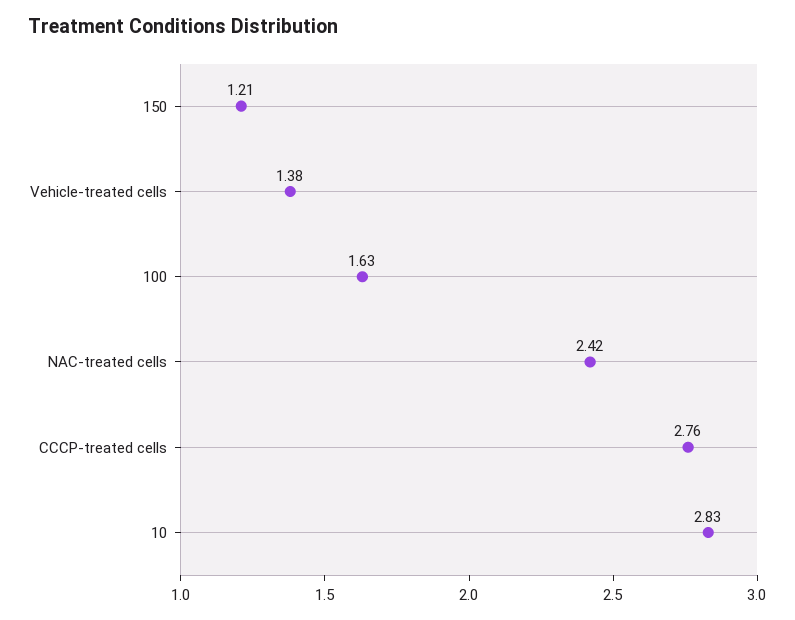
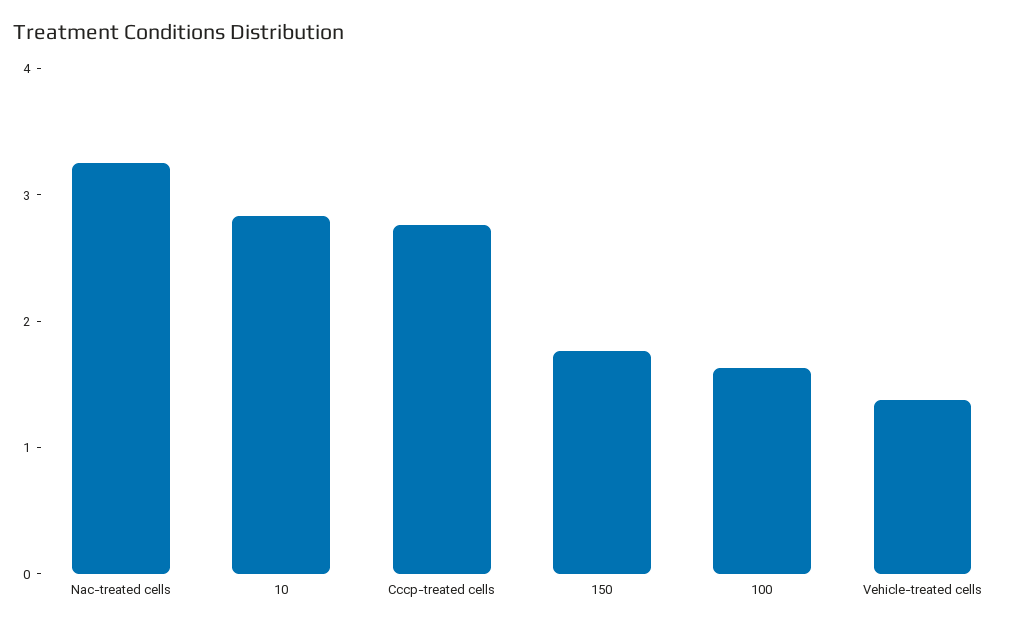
150: 1.21 -> 1.8
NAC-treated cells: 2.42 -> 3.2

